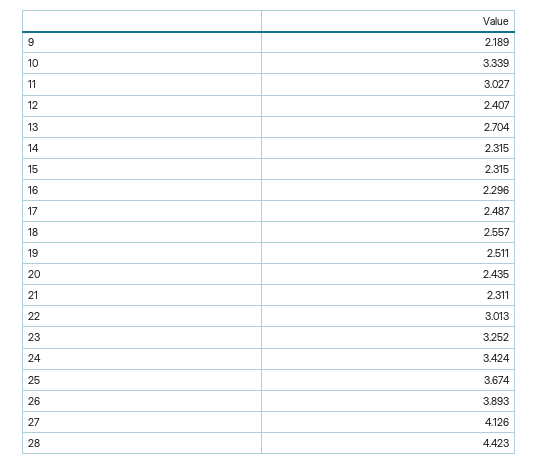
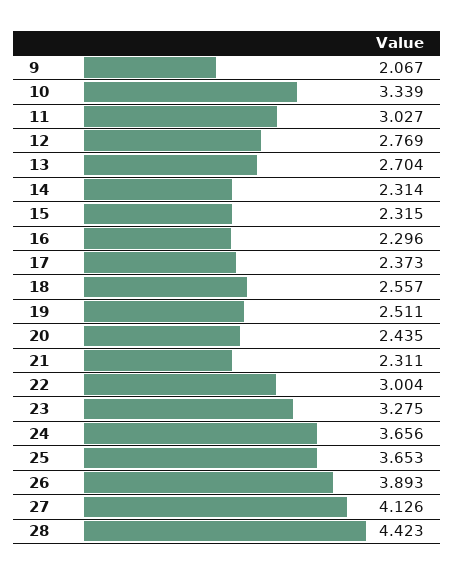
9: 2.189 -> 2.067
12: 2.407 -> 2.769
14: 2.315 -> 2.314
17: 2.487 -> 2.373
22: 3.013 -> 3.004
23: 3.252 -> 3.275
24: 3.424 -> 3.656
25: 3.674 -> 3.653

